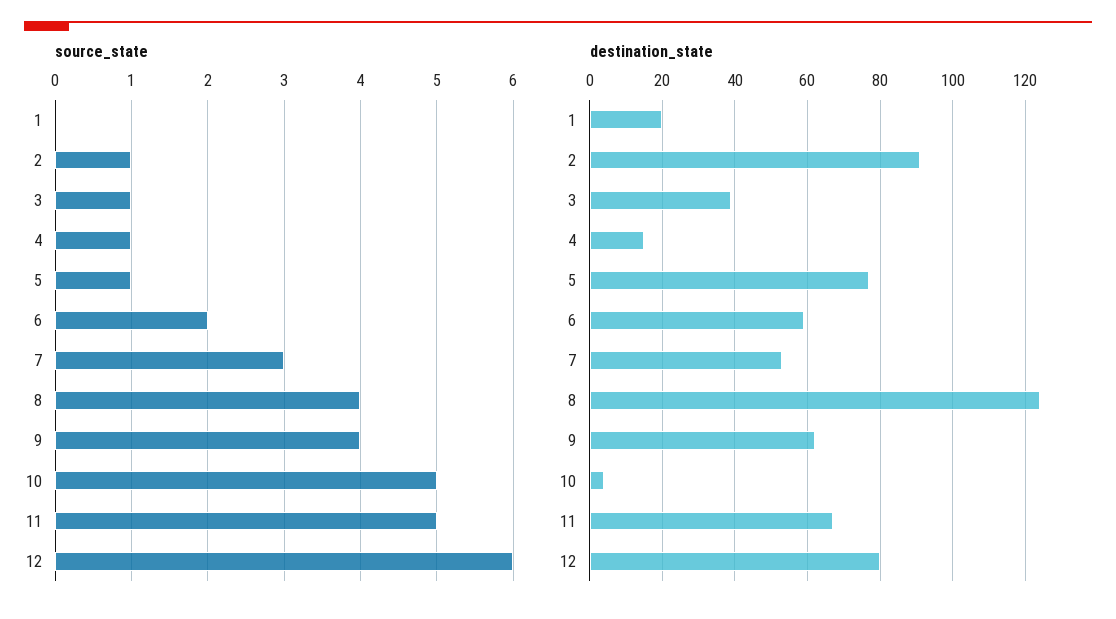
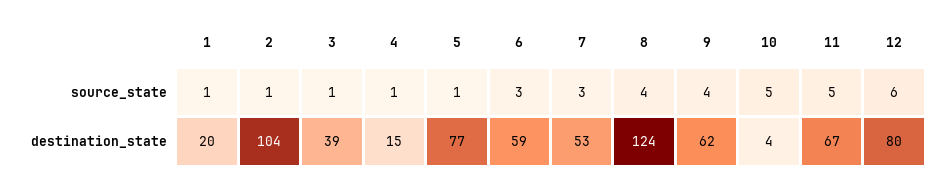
source_state, 1: 0 -> 1
source_state, 6: 2 -> 3
destination_state, 2: 90 -> 104

